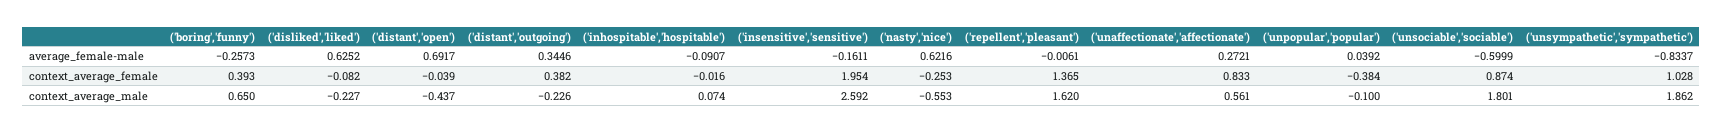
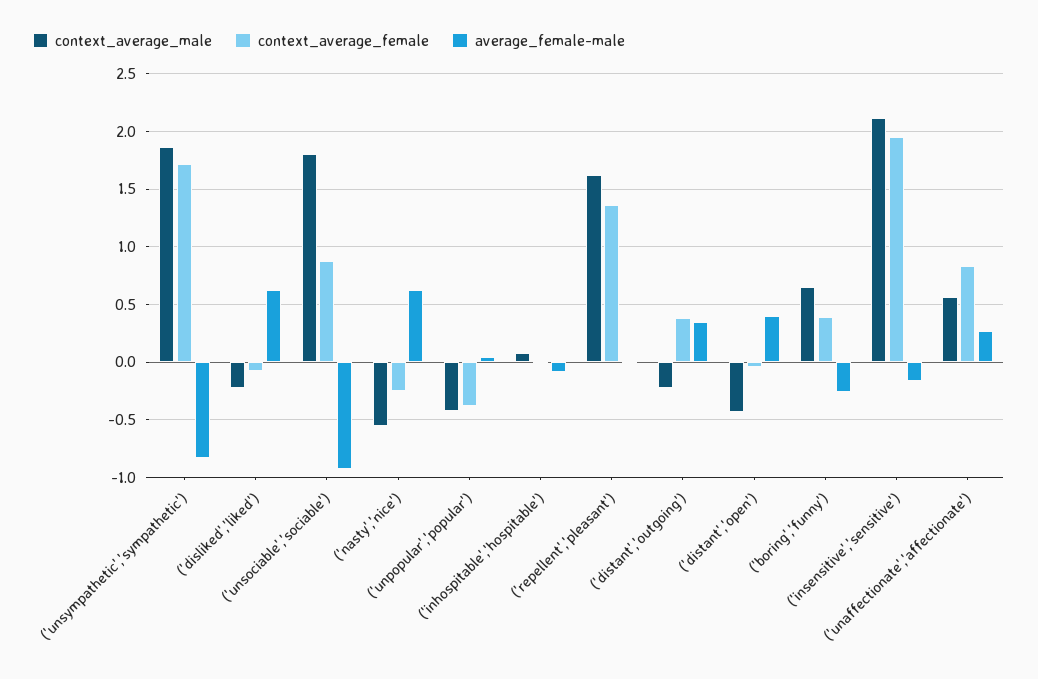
average_female-male, ('distant','open'): 0.6917 -> 0.4
average_female-male, ('unsociable','sociable'): -0.5999 -> -0.9
context_average_female, ('unsympathetic','sympathetic'): 1.028 -> 1.7
context_average_male, ('insensitive','sensitive'): 2.592 -> 2.1
context_average_male, ('unpopular','popular'): -0.1 -> -0.4

